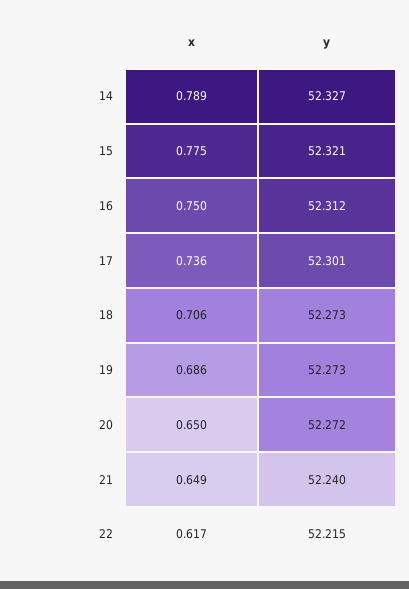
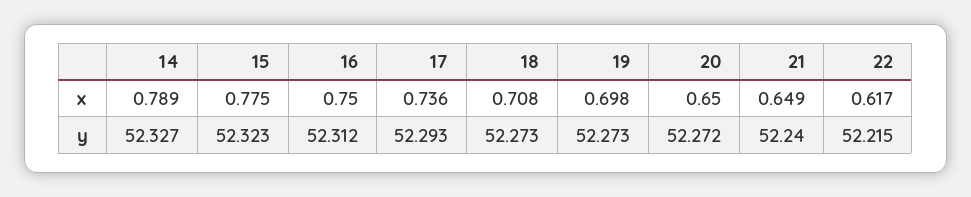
y, 15: 52.321 -> 52.323
y, 17: 52.301 -> 52.293
x, 18: 0.706 -> 0.708
x, 19: 0.686 -> 0.698

